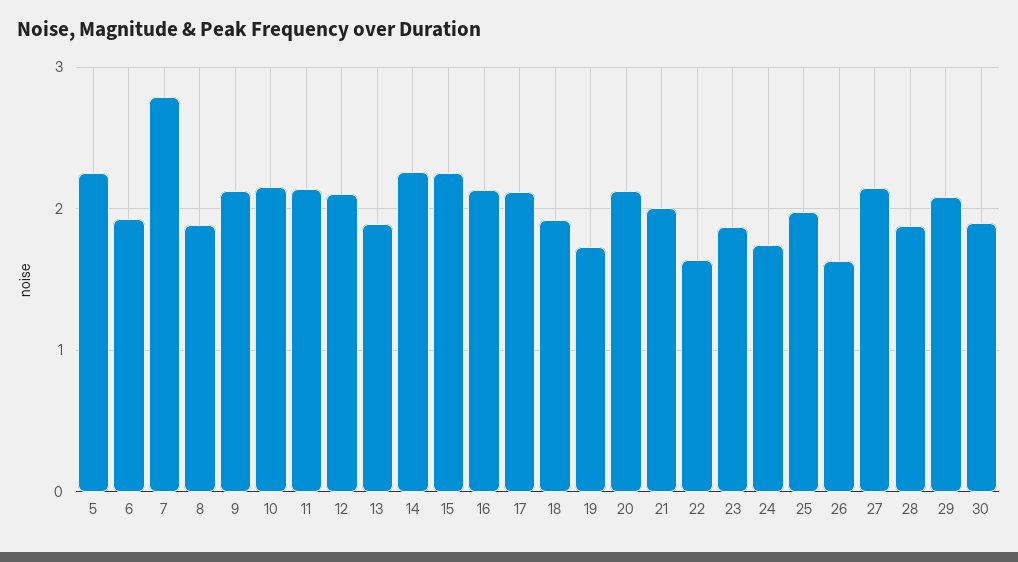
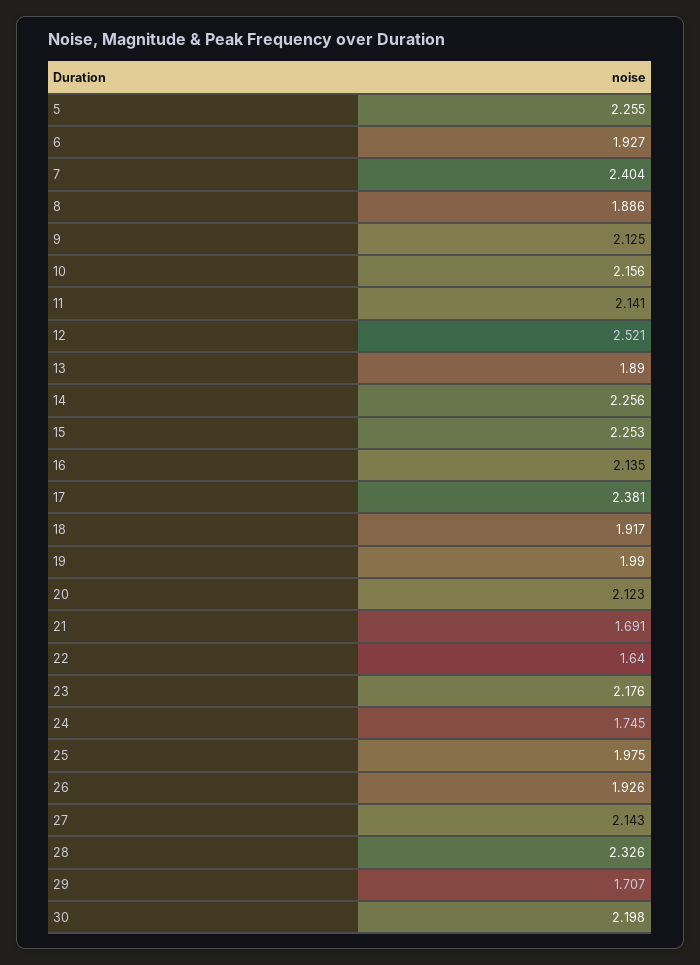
7: 2.8 -> 2.404
12: 2.1 -> 2.521
17: 2.1 -> 2.381
19: 1.7 -> 1.99
21: 2 -> 1.691
23: 1.9 -> 2.176
26: 1.6 -> 1.926
28: 1.9 -> 2.326
29: 2.1 -> 1.707
30: 1.9 -> 2.198

